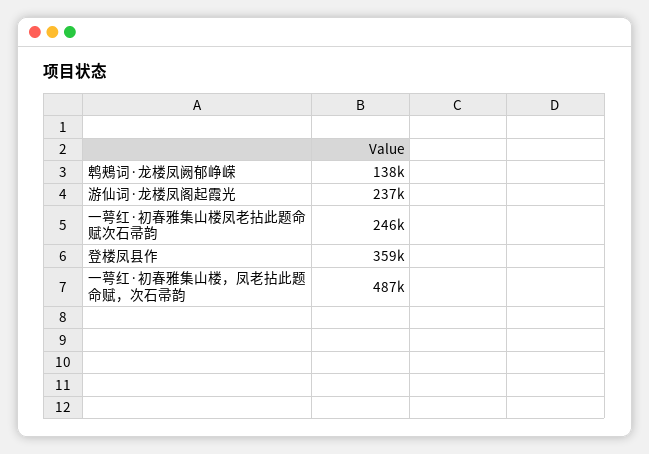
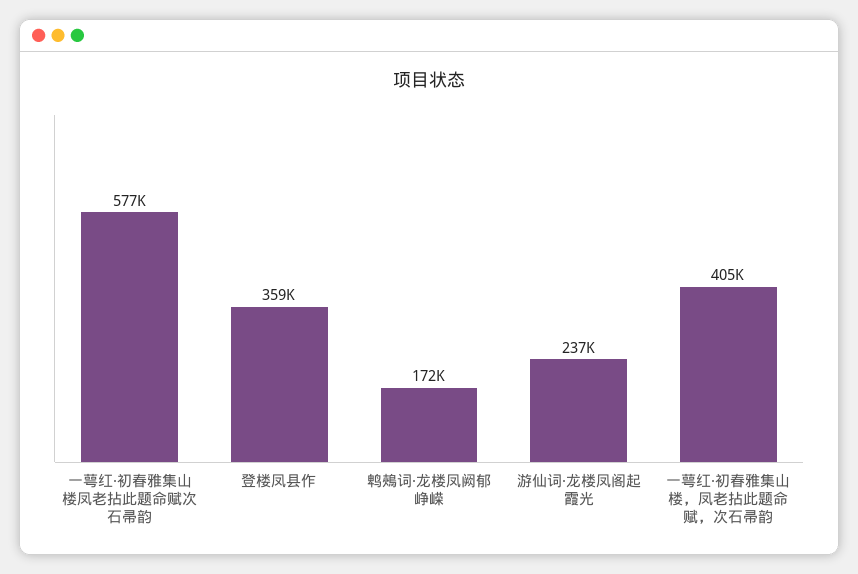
鹎鵊词·龙楼凤阙郁峥嵘: 138000 -> 172000
一萼红·初春雅集山楼凤老拈此题命赋次石帚韵: 246000 -> 577000
一萼红·初春雅集山楼，凤老拈此题命赋，次石帚韵: 487000 -> 405000

